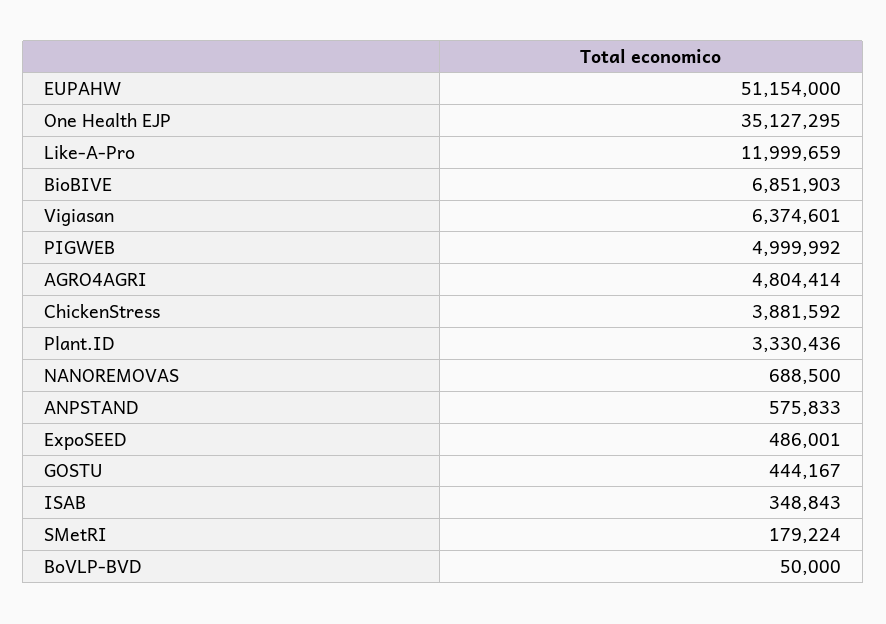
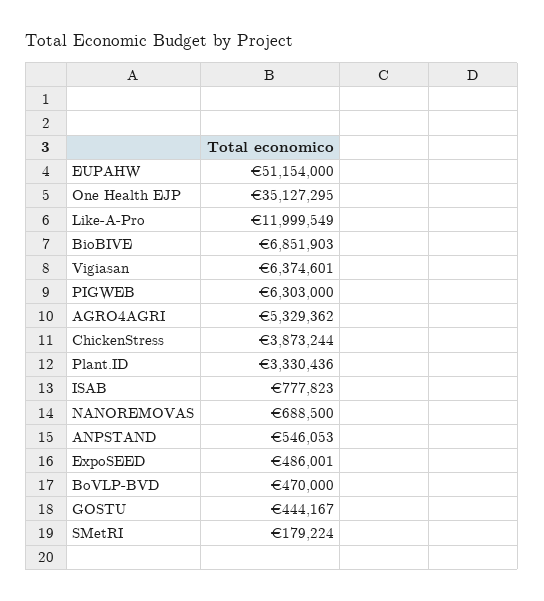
Like-A-Pro: 11999659 -> 11999549
PIGWEB: 4999992 -> 6303000
AGRO4AGRI: 4804414 -> 5329362
ChickenStress: 3881592 -> 3873244
ANPSTAND: 575833 -> 546053
ISAB: 348843 -> 777823
BoVLP-BVD: 50000 -> 470000

